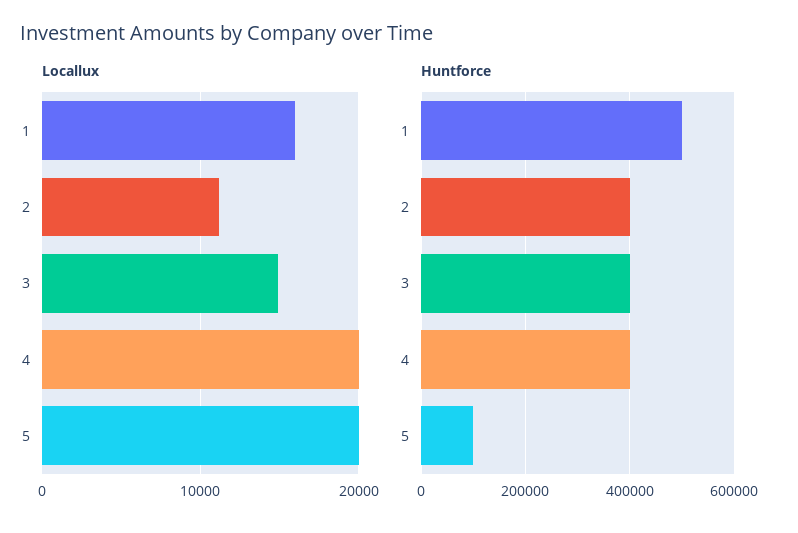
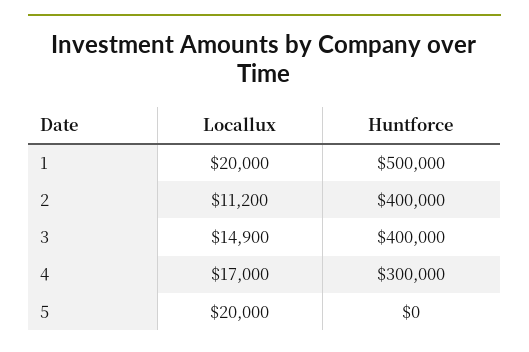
Locallux, 1: 16000 -> 20000
Locallux, 4: 20000 -> 17000
Huntforce, 4: 400000 -> 300000
Huntforce, 5: 100000 -> 0

